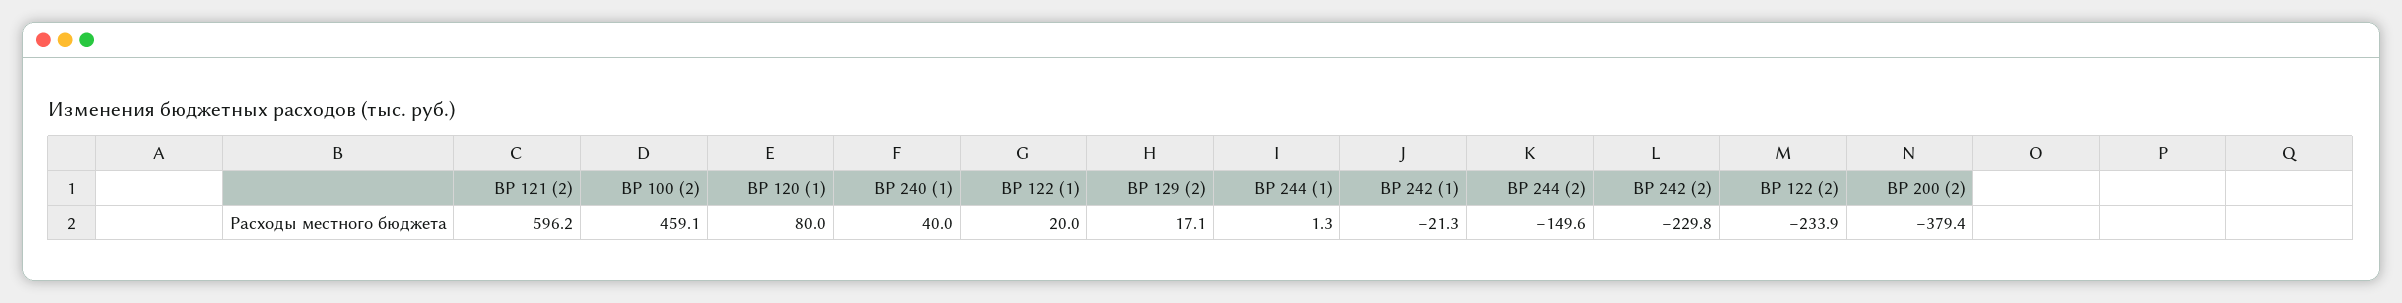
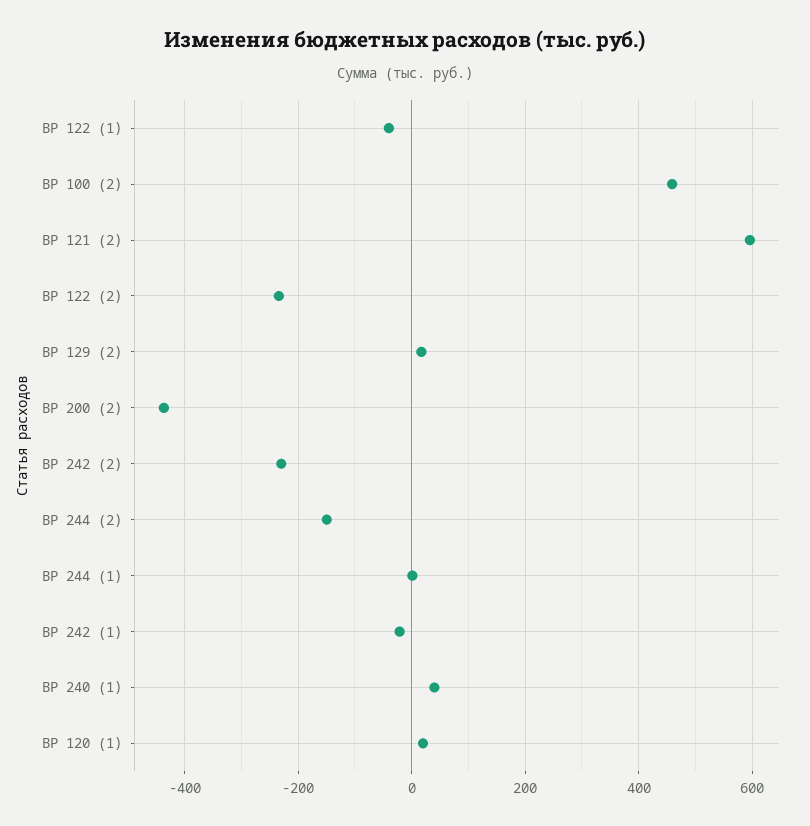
ВР 120 (1): 80 -> 20
ВР 122 (1): 20 -> -40
ВР 200 (2): -379.4 -> -440

